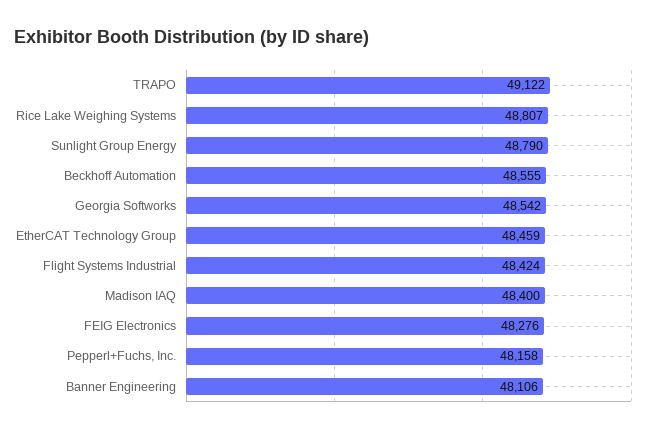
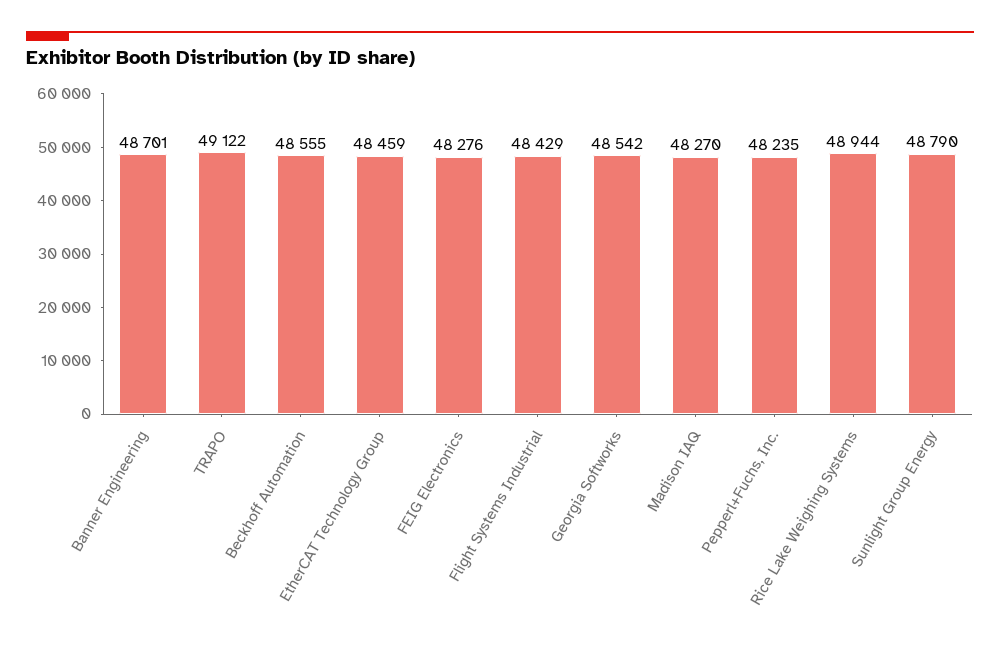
Rice Lake Weighing Systems: 48807 -> 48944
Flight Systems Industrial: 48424 -> 48429
Madison IAQ: 48400 -> 48270
Pepperl+Fuchs, Inc.: 48158 -> 48235
Banner Engineering: 48106 -> 48701

